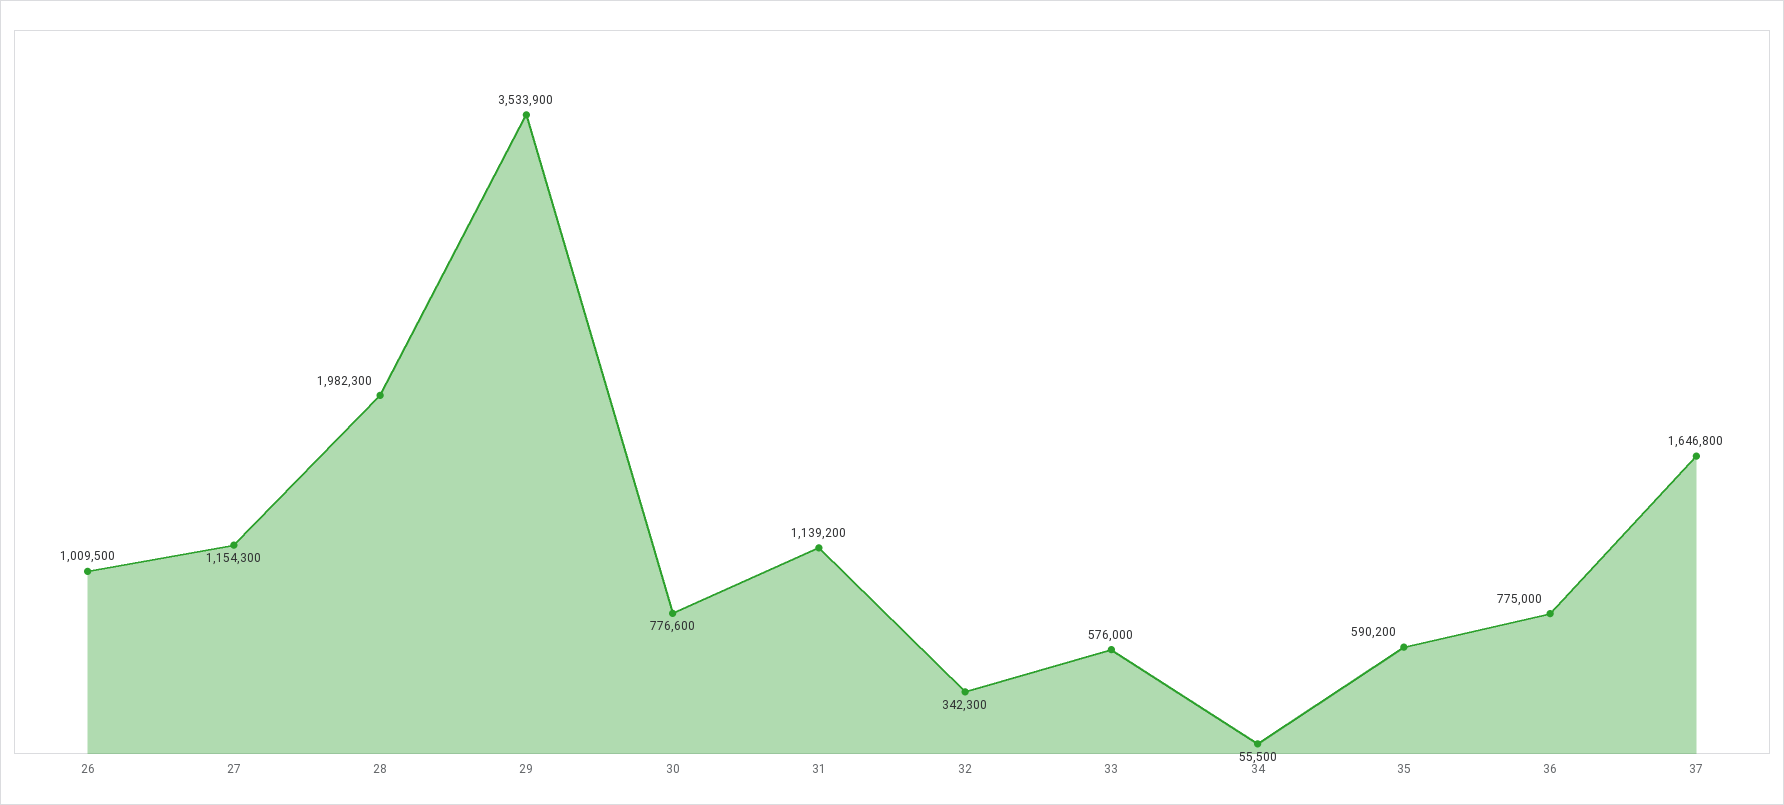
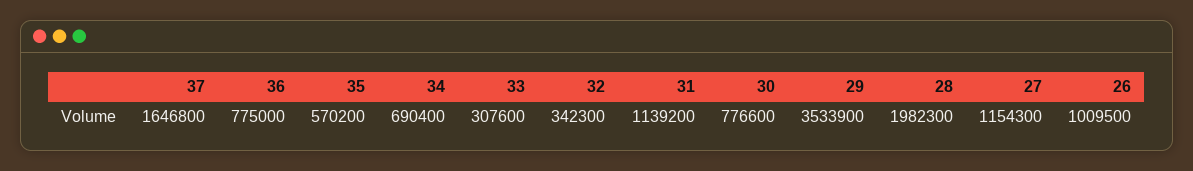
33: 576000 -> 307600
34: 55500 -> 690400
35: 590200 -> 570200

